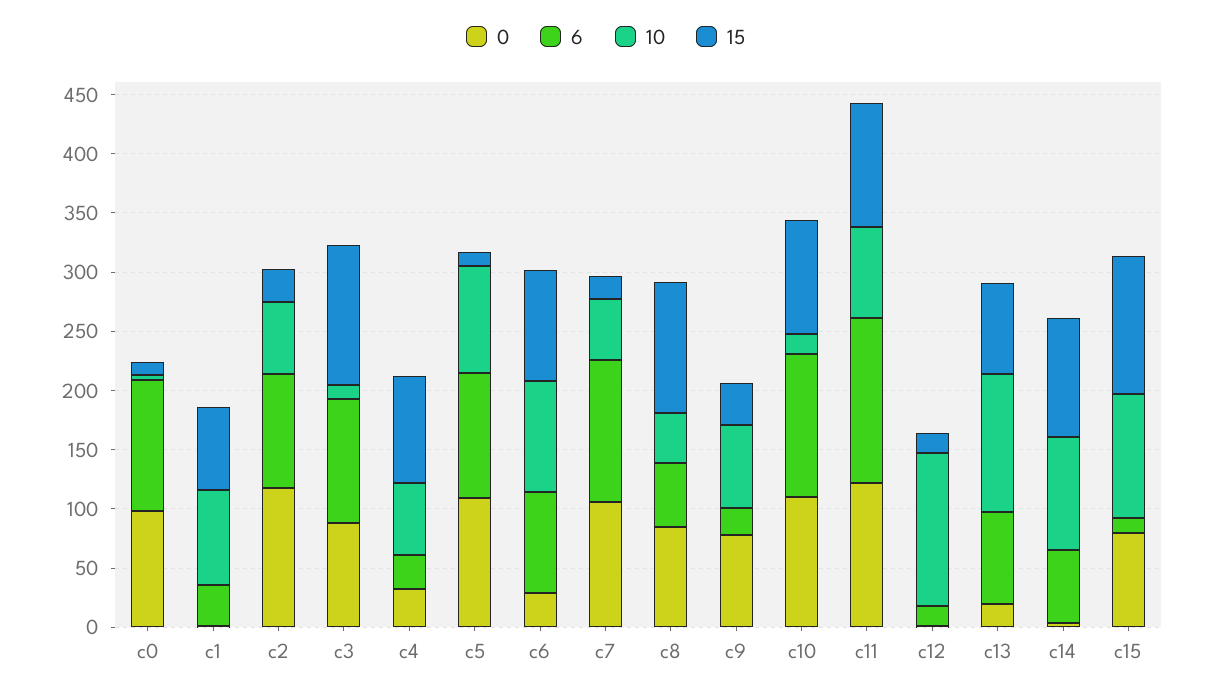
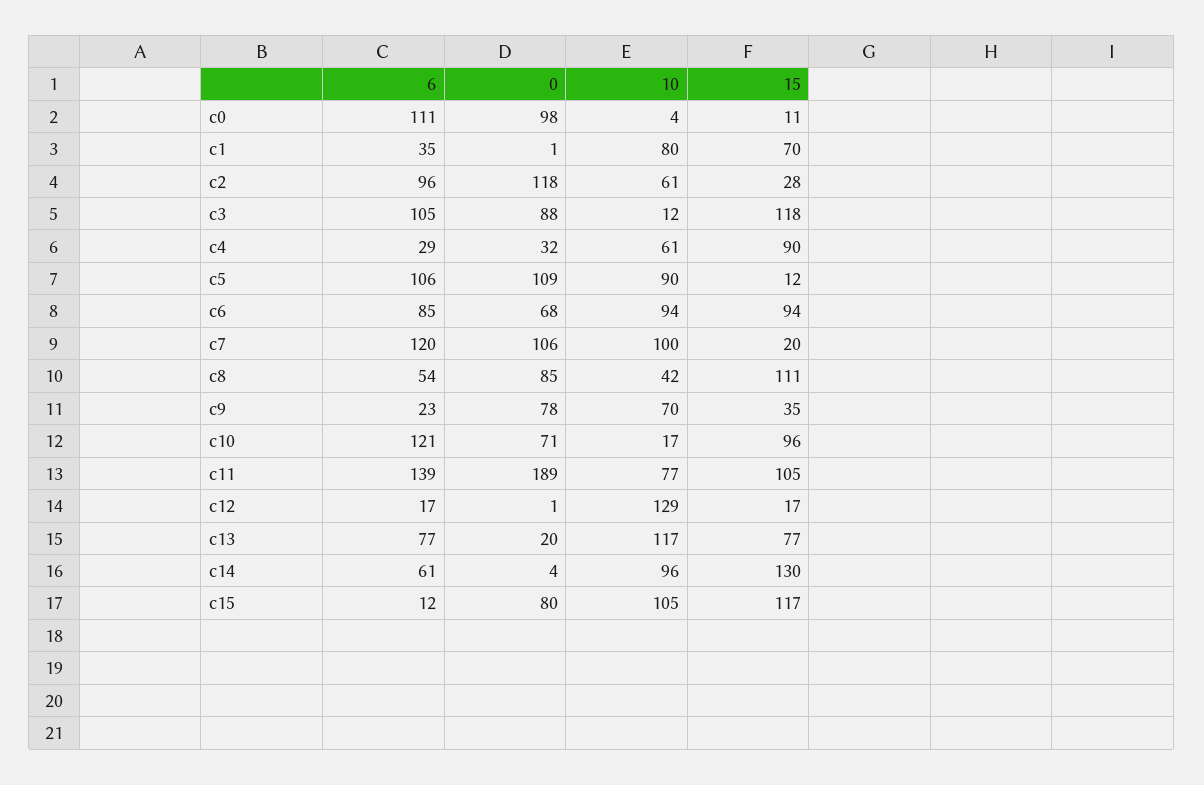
0, c6: 30 -> 68
10, c7: 50 -> 100
0, c10: 110 -> 71
0, c11: 120 -> 189
15, c14: 100 -> 130

